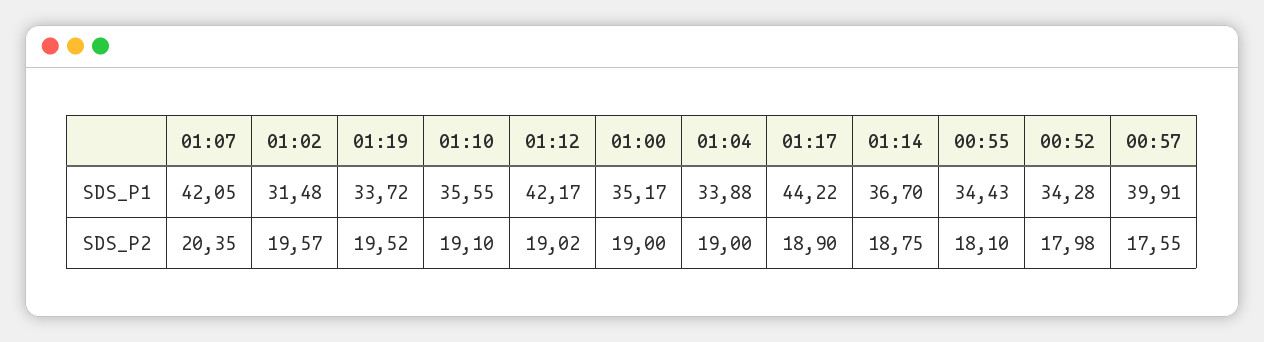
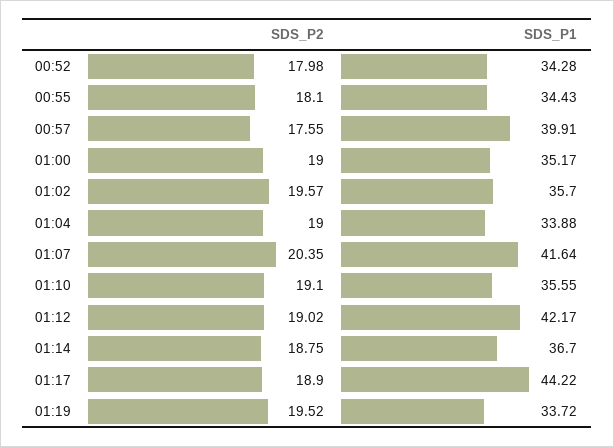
01:07, SDS_P1: 42.05 -> 41.64
01:02, SDS_P1: 31.48 -> 35.7

